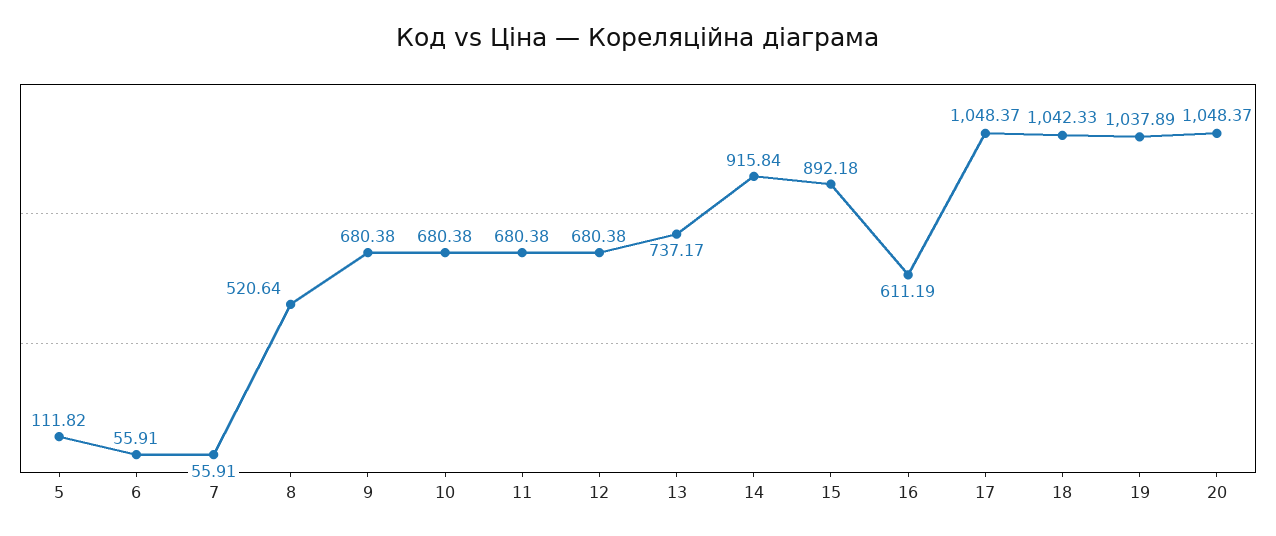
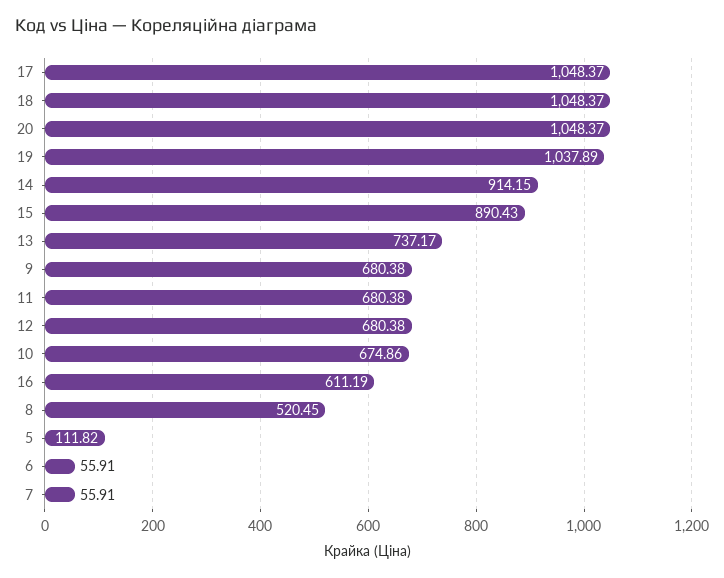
8: 520.64 -> 520.45
10: 680.38 -> 674.86
14: 915.84 -> 914.15
15: 892.18 -> 890.43
18: 1042.33 -> 1048.37

